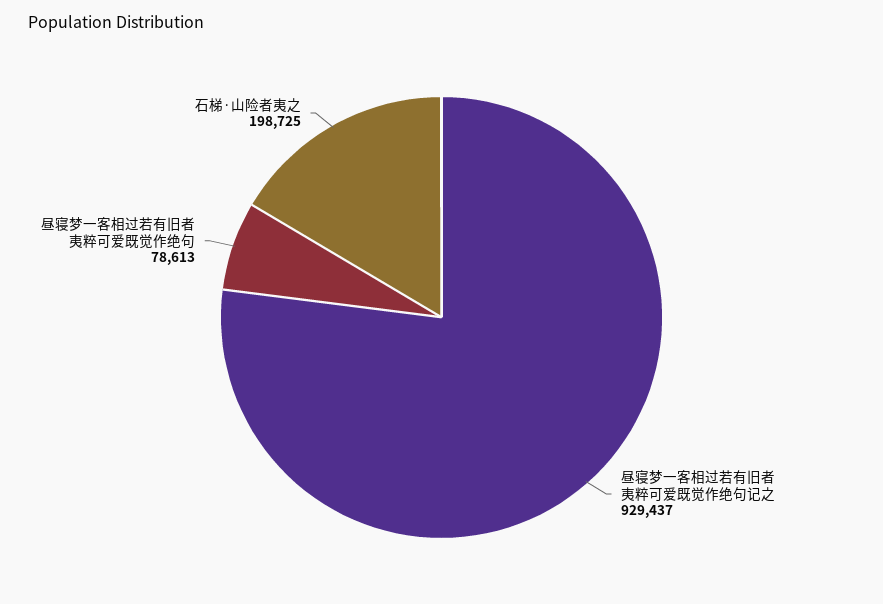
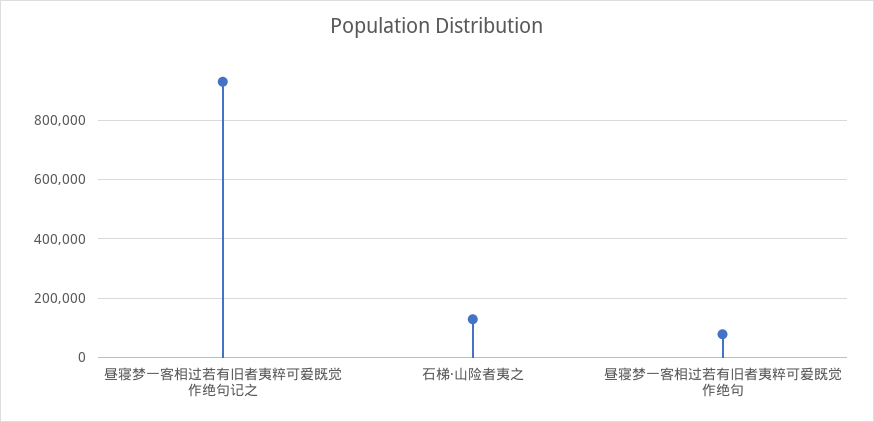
石梯·山险者夷之: 198725 -> 125000

